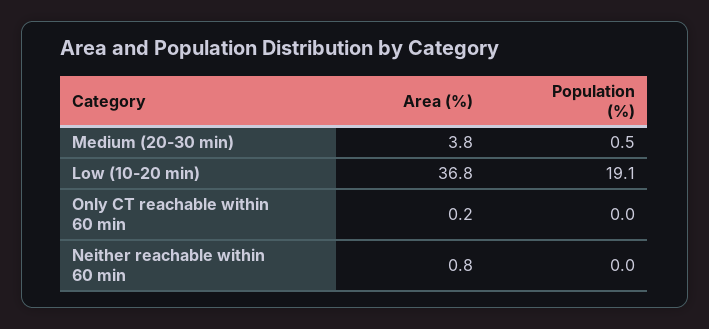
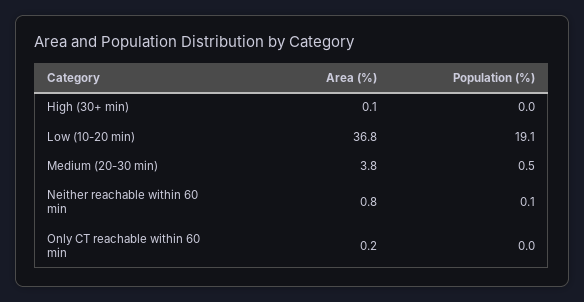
Population (%), Neither reachable within 60 min: 0 -> 0.1
Area (%), High (30+ min): none -> 0.1
Population (%), High (30+ min): none -> 0

